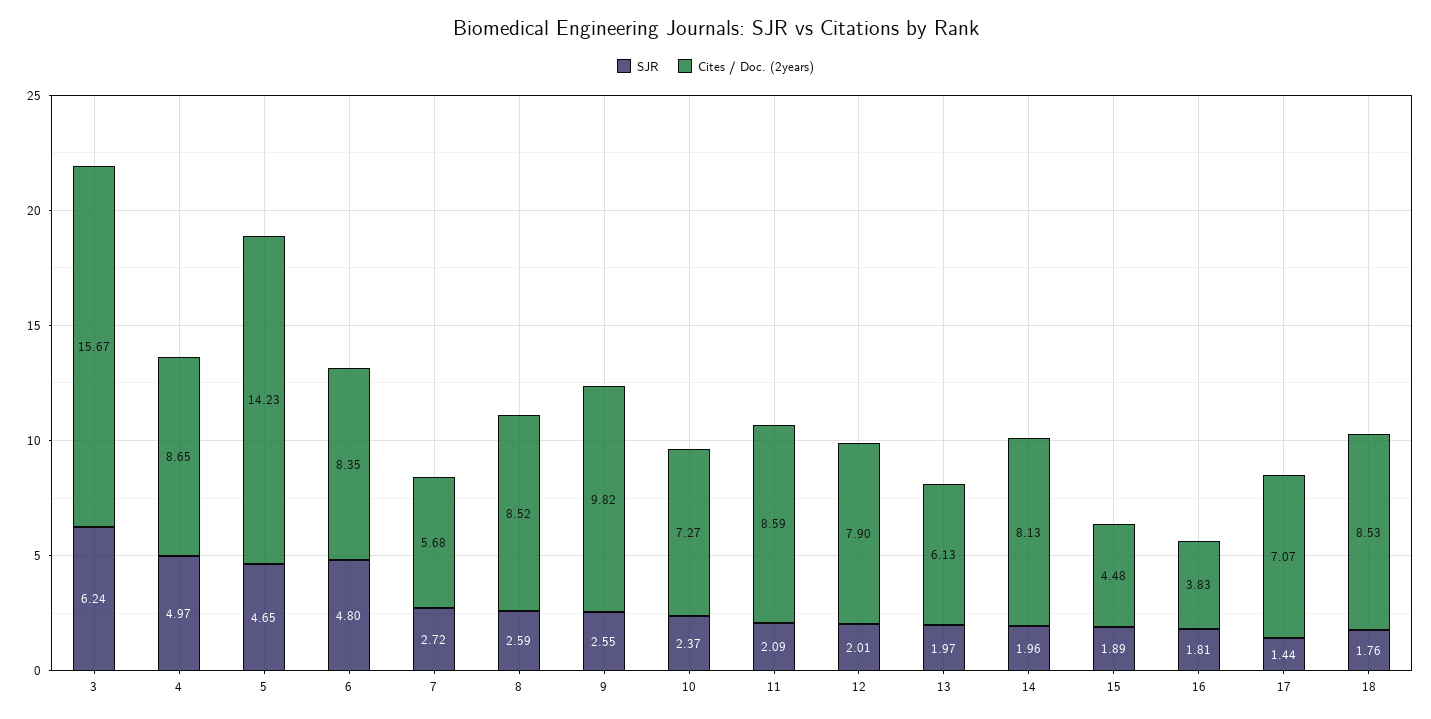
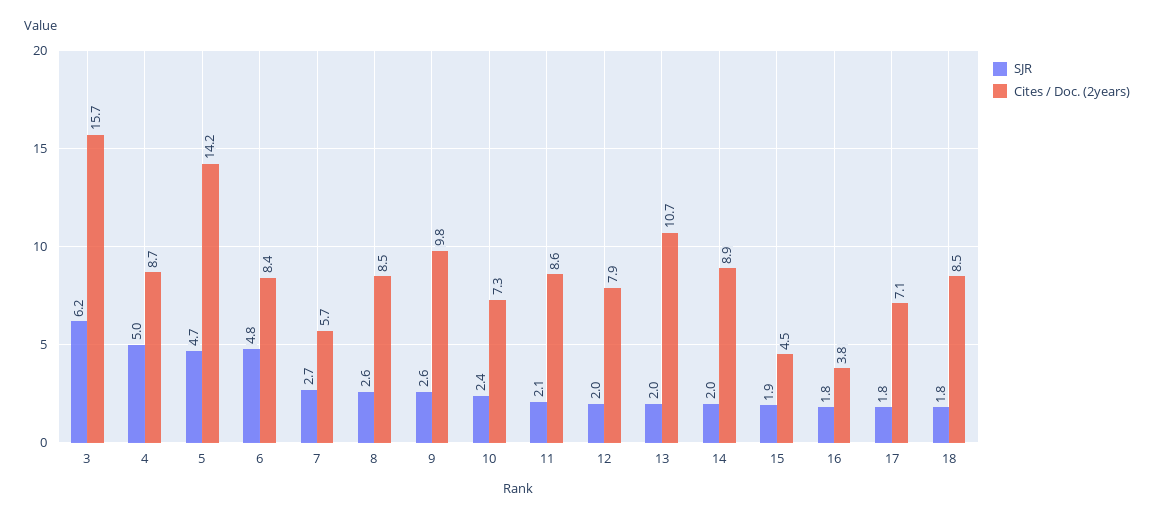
Cites / Doc. (2years), 13: 6.13 -> 10.7
Cites / Doc. (2years), 14: 8.13 -> 8.9
SJR, 17: 1.44 -> 1.8

